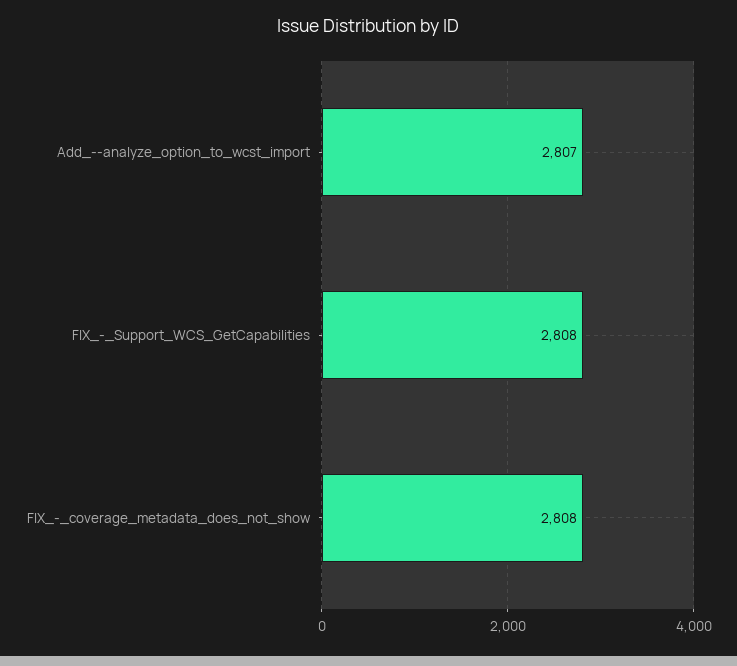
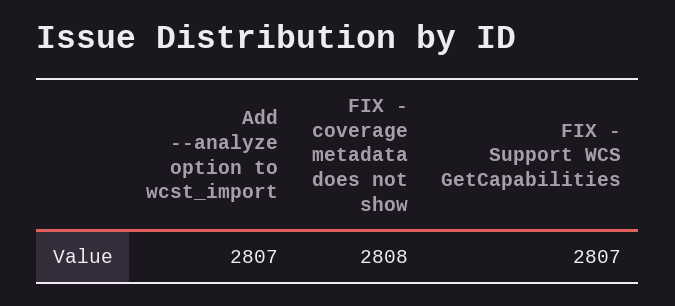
FIX_-_Support_WCS_GetCapabilities: 2808 -> 2807

